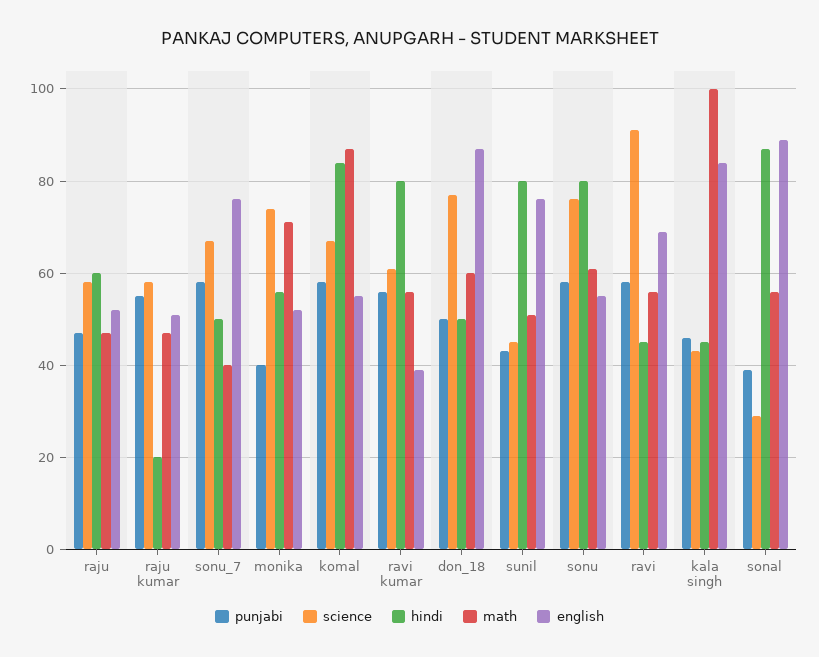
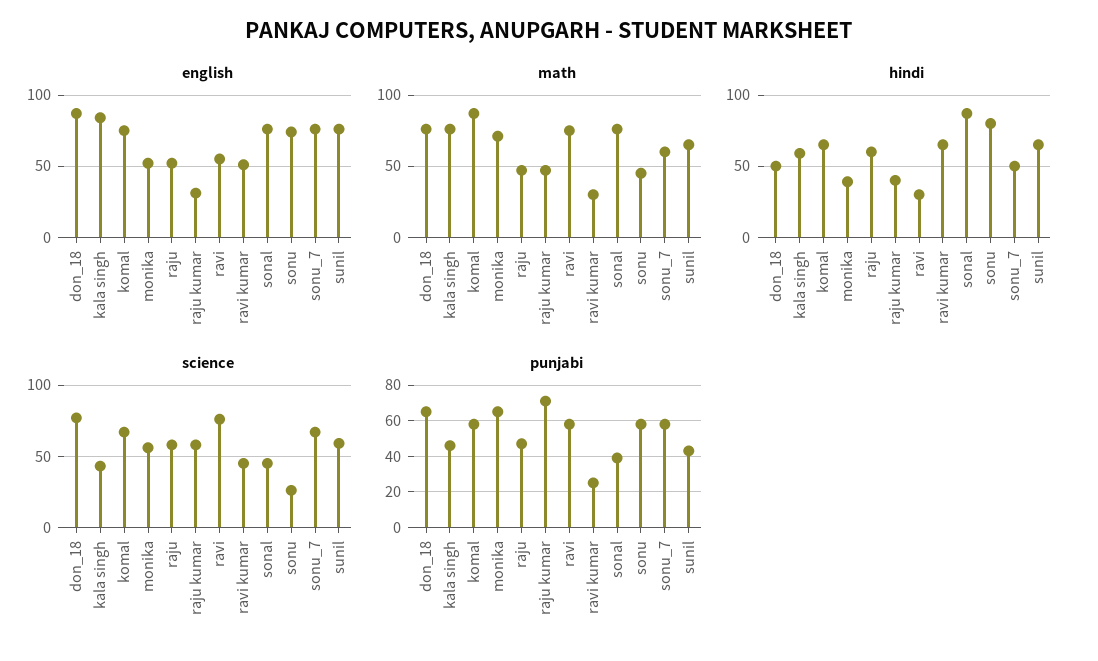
punjabi, raju kumar: 55 -> 70
hindi, raju kumar: 20 -> 40
english, raju kumar: 50 -> 30
math, sonu_7: 40 -> 60
punjabi, monika: 40 -> 65
science, monika: 75 -> 55
hindi, monika: 55 -> 40
hindi, komal: 85 -> 65
english, komal: 55 -> 75
punjabi, ravi kumar: 55 -> 25
science, ravi kumar: 60 -> 45
hindi, ravi kumar: 80 -> 65
math, ravi kumar: 55 -> 30
english, ravi kumar: 40 -> 50
punjabi, don_18: 50 -> 65
math, don_18: 60 -> 75
science, sunil: 45 -> 60
hindi, sunil: 80 -> 65
math, sunil: 50 -> 65
science, sonu: 75 -> 25
math, sonu: 60 -> 45
english, sonu: 55 -> 75
science, ravi: 90 -> 75
hindi, ravi: 45 -> 30
math, ravi: 55 -> 75
english, ravi: 70 -> 55
hindi, kala singh: 45 -> 60
math, kala singh: 100 -> 75
science, sonal: 30 -> 45
math, sonal: 55 -> 75
english, sonal: 90 -> 75

